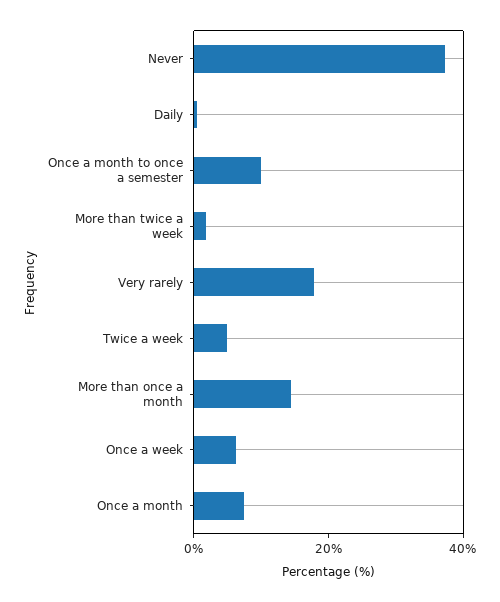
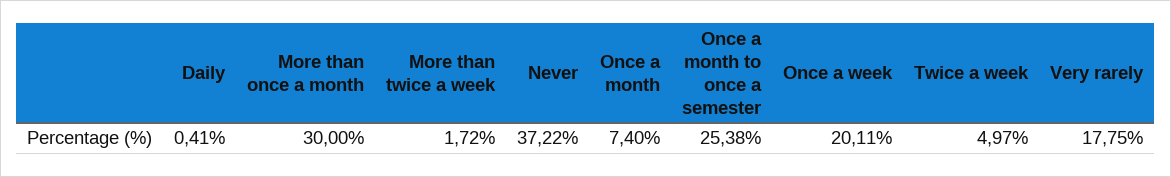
Once a month to once a semester: 10 -> 25.38
More than once a month: 15 -> 30
Once a week: 5 -> 20.11

